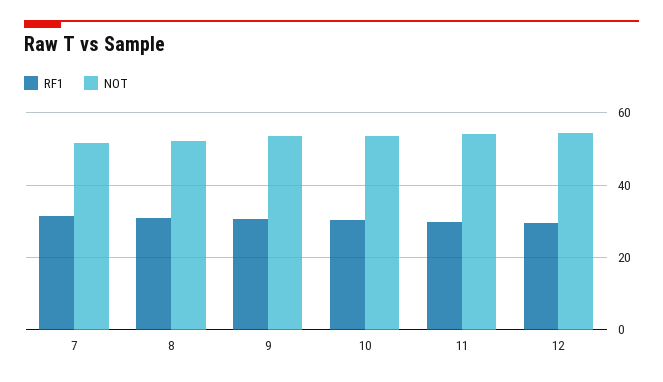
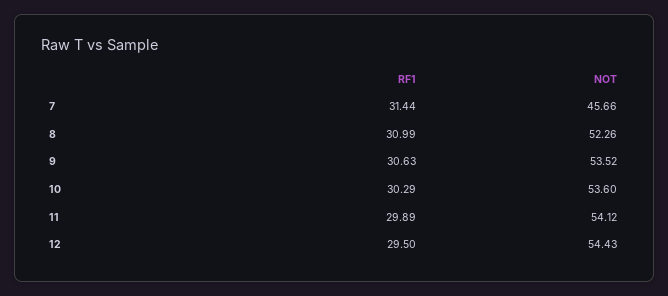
NOT, 7: 52 -> 45.66

